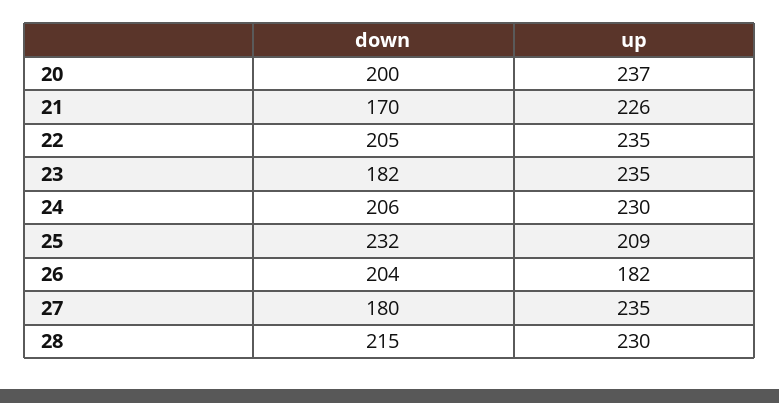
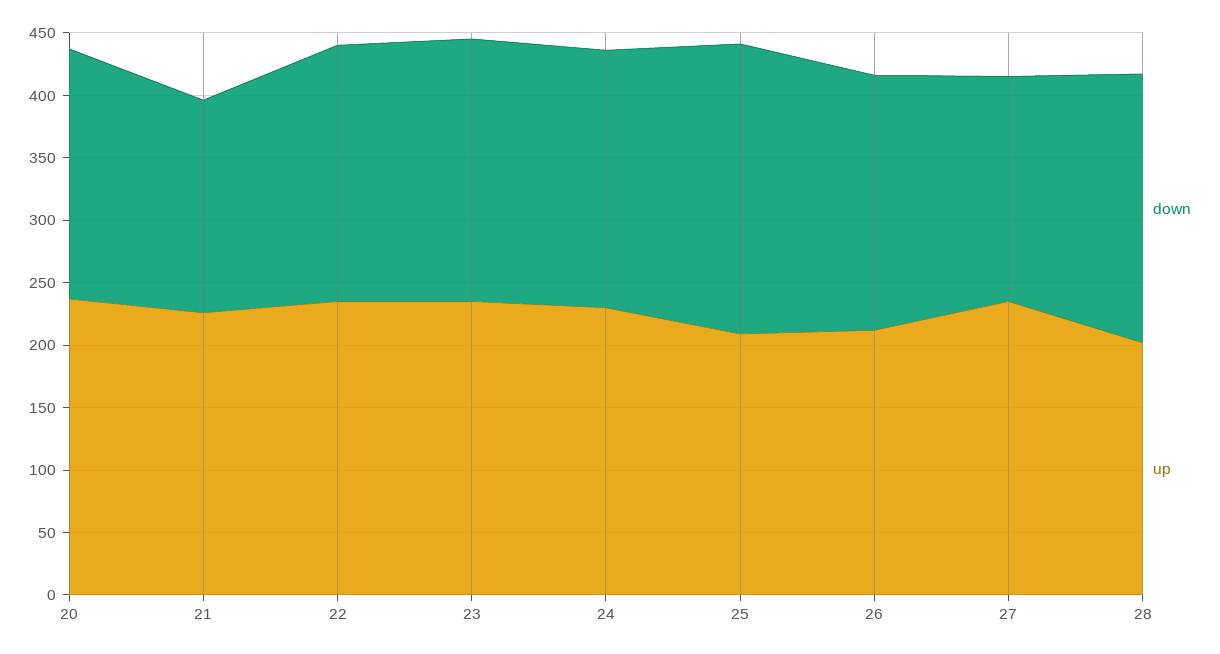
down, 23: 182 -> 210
up, 26: 182 -> 210
up, 28: 230 -> 200

